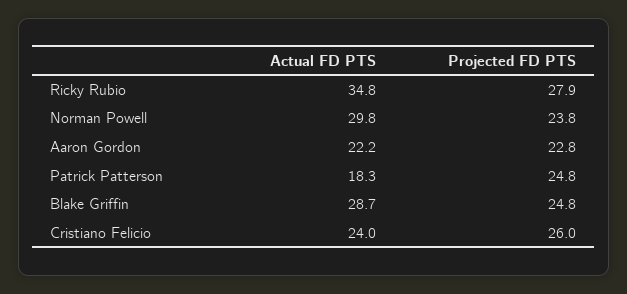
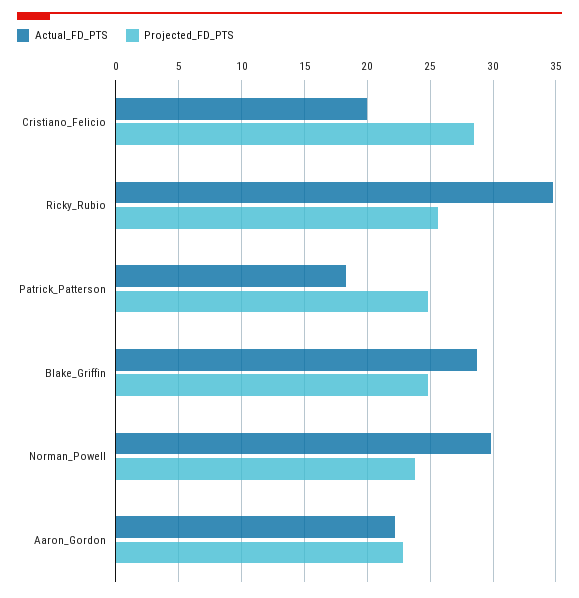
Projected FD PTS, Ricky Rubio: 27.9 -> 25.5
Actual FD PTS, Cristiano Felicio: 24 -> 20
Projected FD PTS, Cristiano Felicio: 26 -> 28.5

